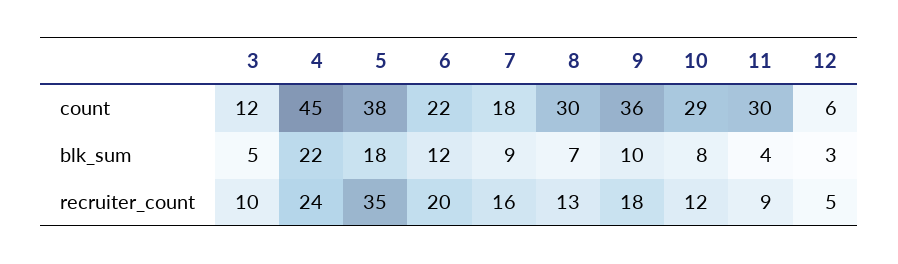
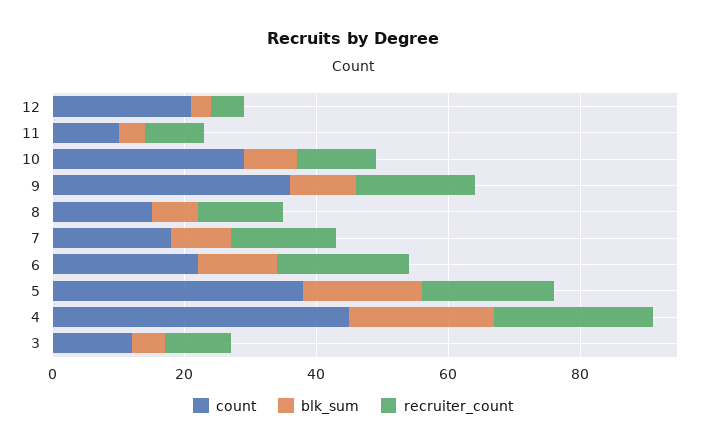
count, 8: 30 -> 15
count, 11: 30 -> 10
count, 12: 6 -> 20
recruiter_count, 5: 35 -> 20

